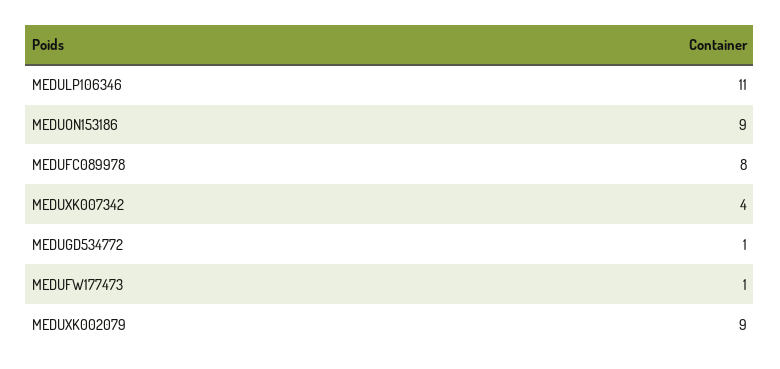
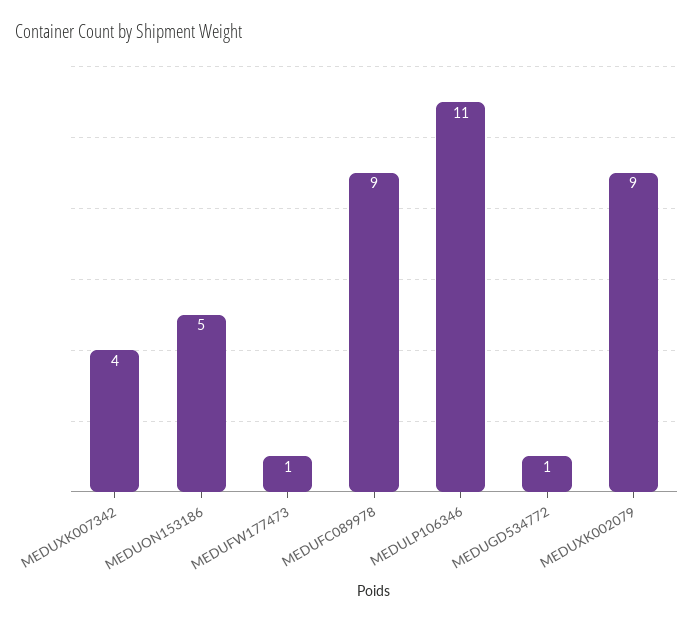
MEDUON153186: 9 -> 5
MEDUFC089978: 8 -> 9

